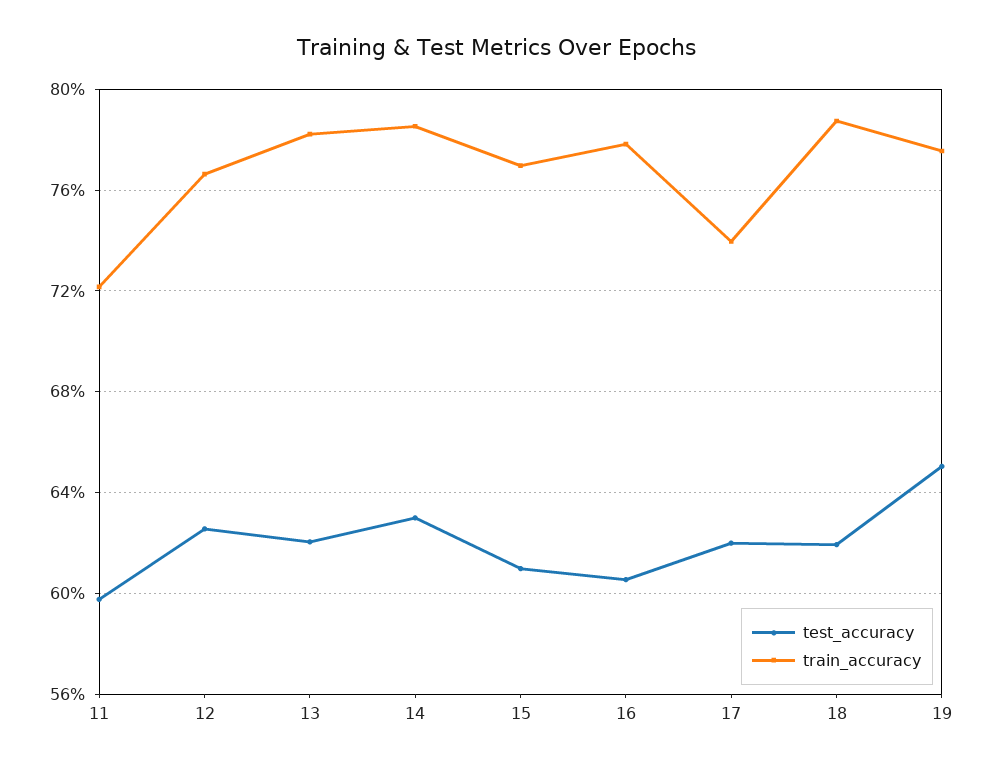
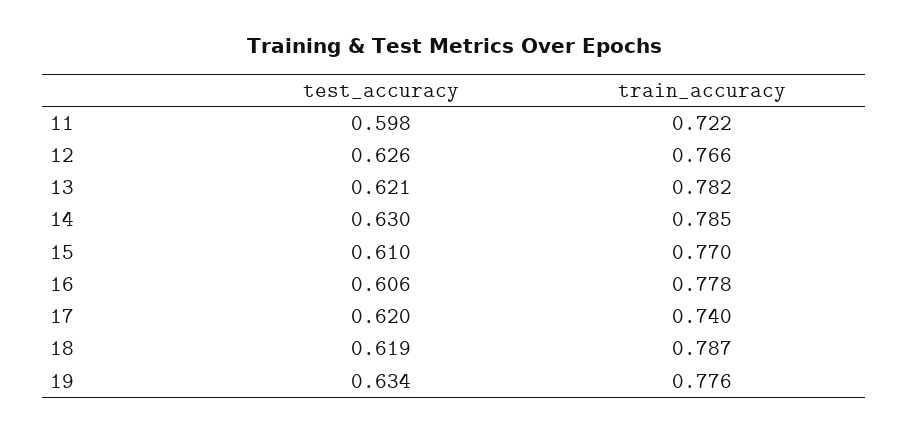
test_accuracy, 19: 0.65 -> 0.634

